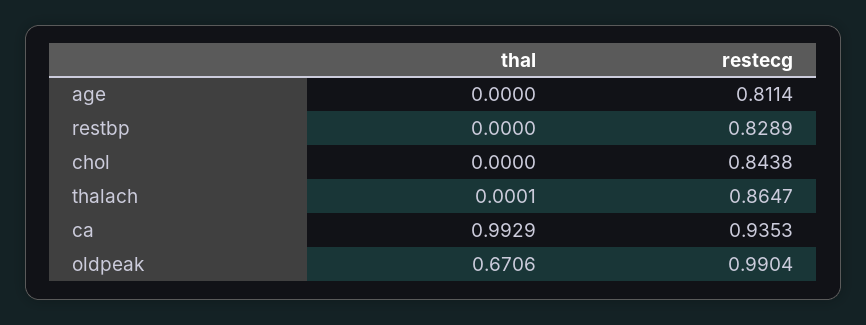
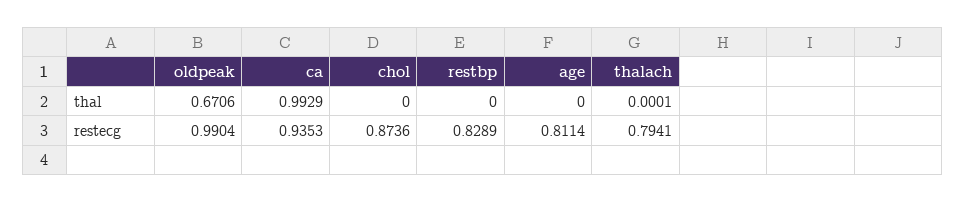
restecg, chol: 0.8438 -> 0.8736
restecg, thalach: 0.8647 -> 0.7941

